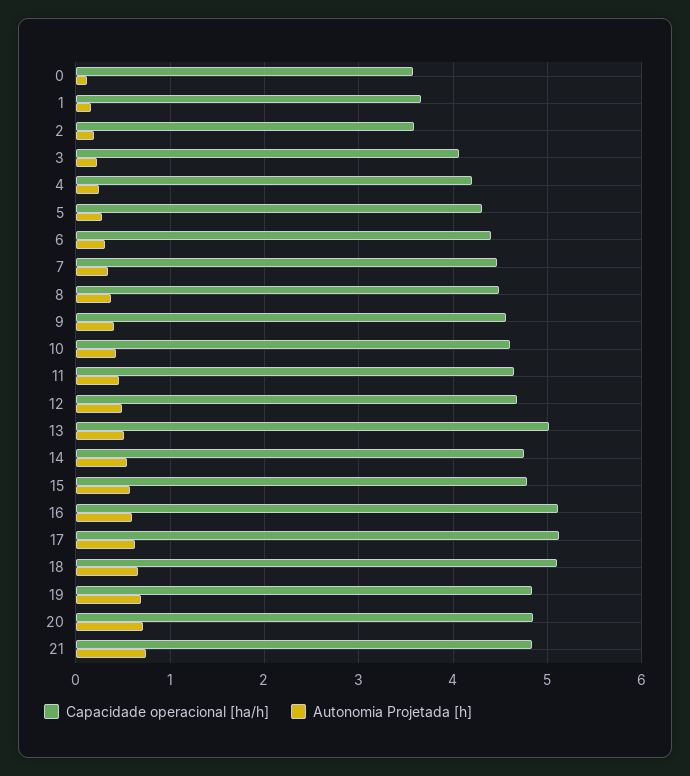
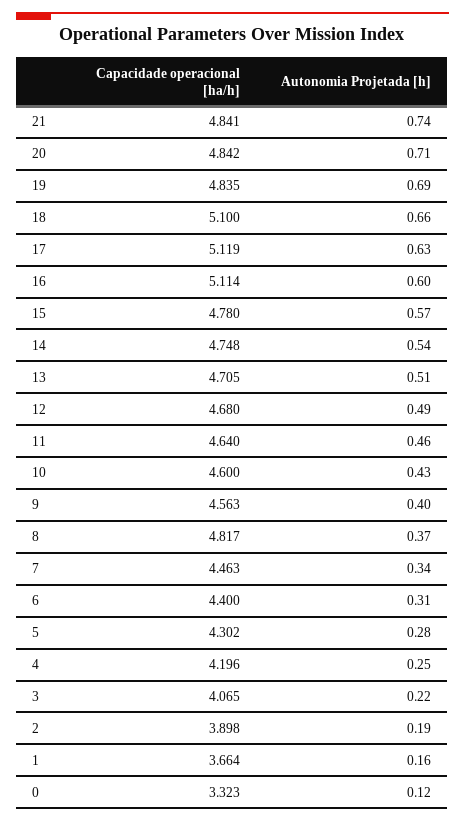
Capacidade operacional [ha/h], 0: 3.6 -> 3.323
Capacidade operacional [ha/h], 2: 3.6 -> 3.898
Capacidade operacional [ha/h], 8: 4.5 -> 4.817
Capacidade operacional [ha/h], 13: 5 -> 4.705

